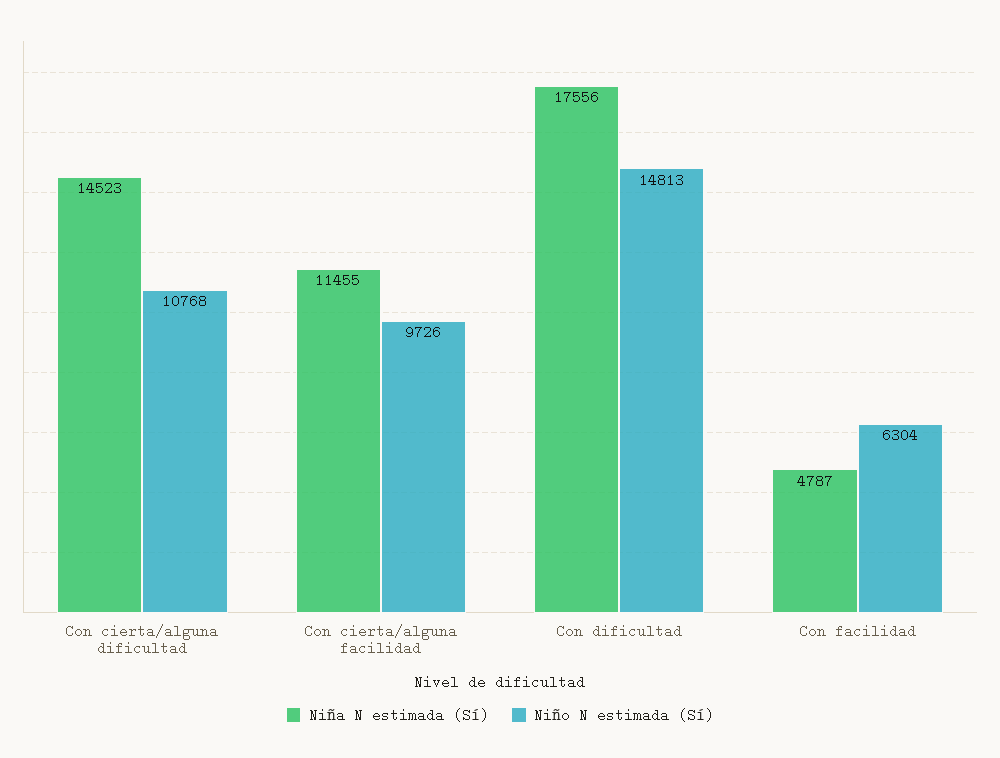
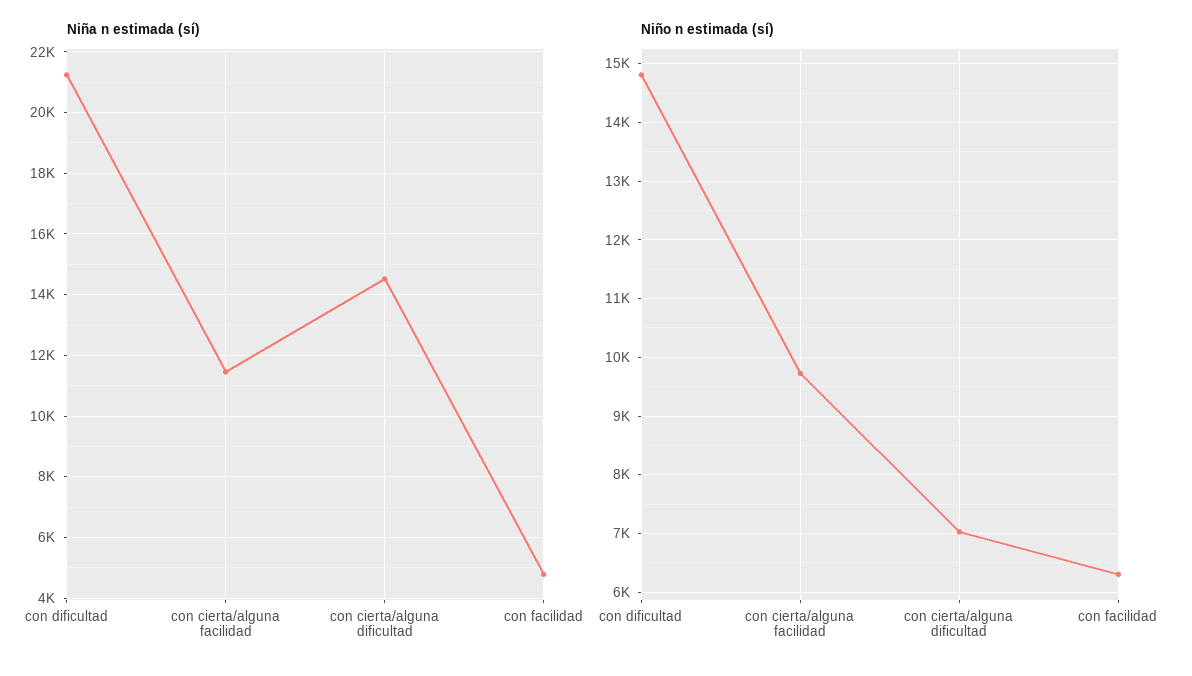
Niño N estimada (Sí), Con cierta/alguna dificultad: 10768 -> 7000
Niña N estimada (Sí), Con dificultad: 17556 -> 21200

